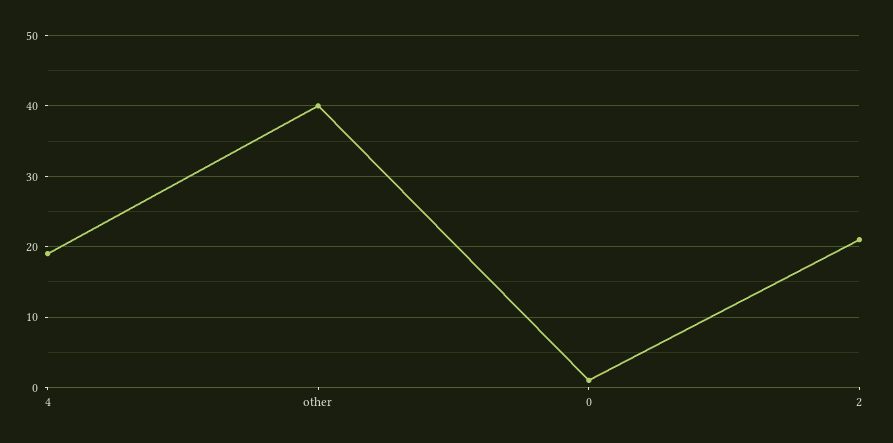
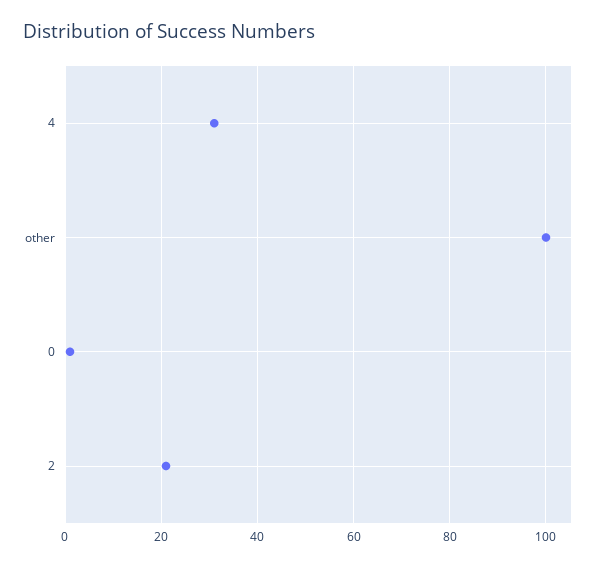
4: 19 -> 30
other: 40 -> 100

